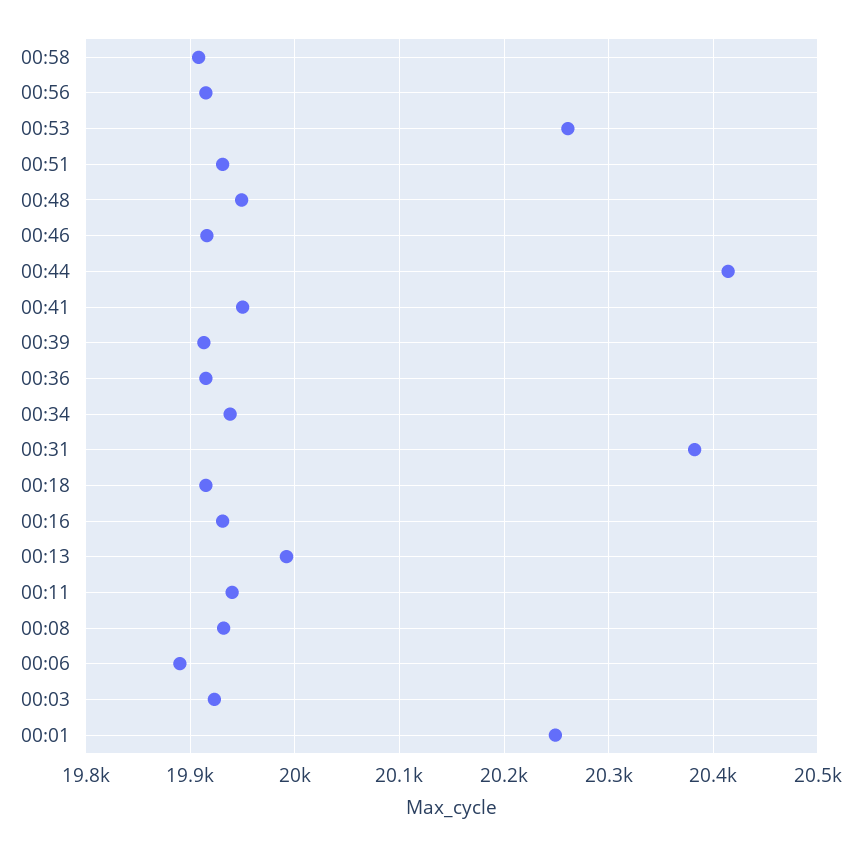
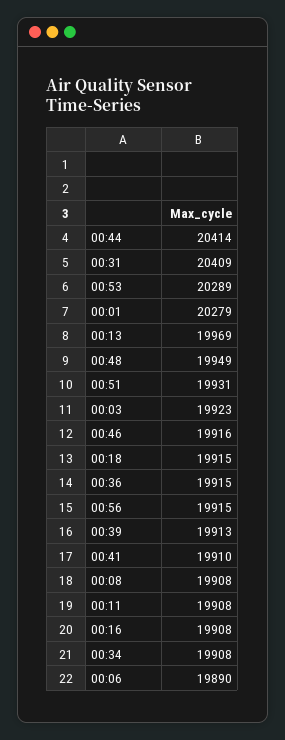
00:58: 19910 -> none
00:53: 20260 -> 20289
00:41: 19950 -> 19910
00:34: 19940 -> 19908
00:31: 20380 -> 20409
00:16: 19930 -> 19908
00:13: 19990 -> 19969
00:11: 19940 -> 19908
00:08: 19930 -> 19908
00:01: 20250 -> 20279

